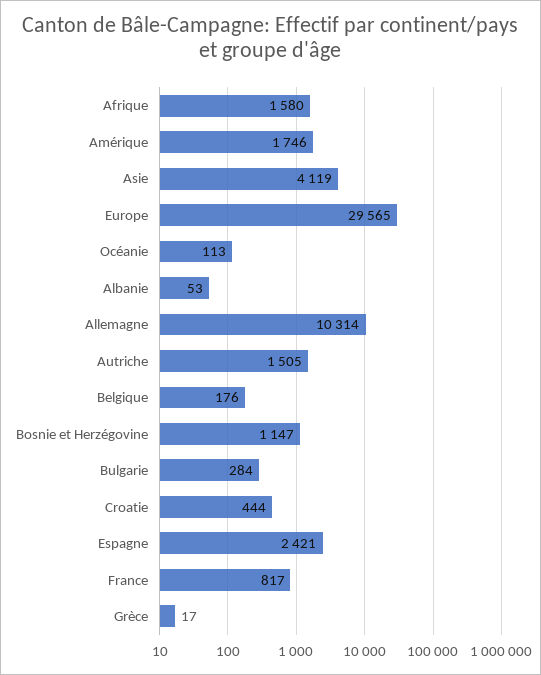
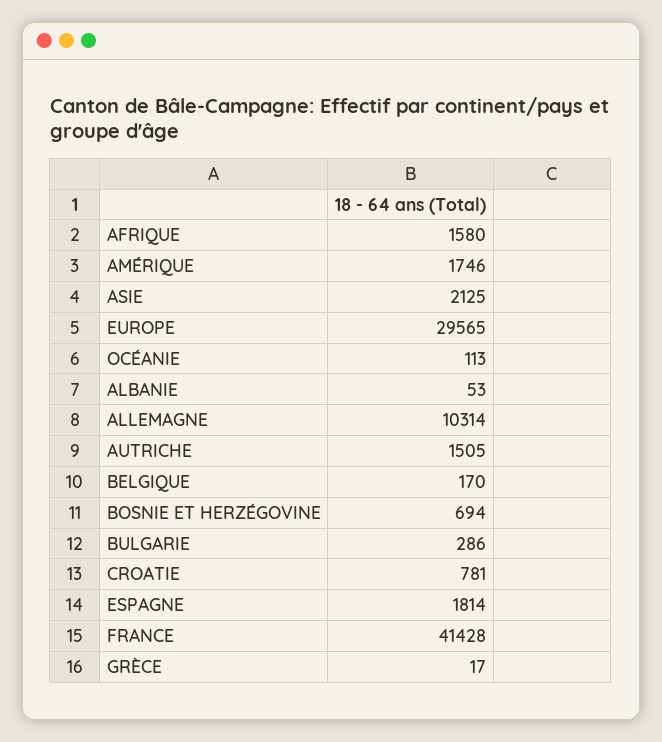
Asie: 4119 -> 2125
Belgique: 176 -> 170
Bosnie et Herzégovine: 1147 -> 694
Bulgarie: 284 -> 286
Croatie: 444 -> 781
Espagne: 2421 -> 1814
France: 817 -> 41428

